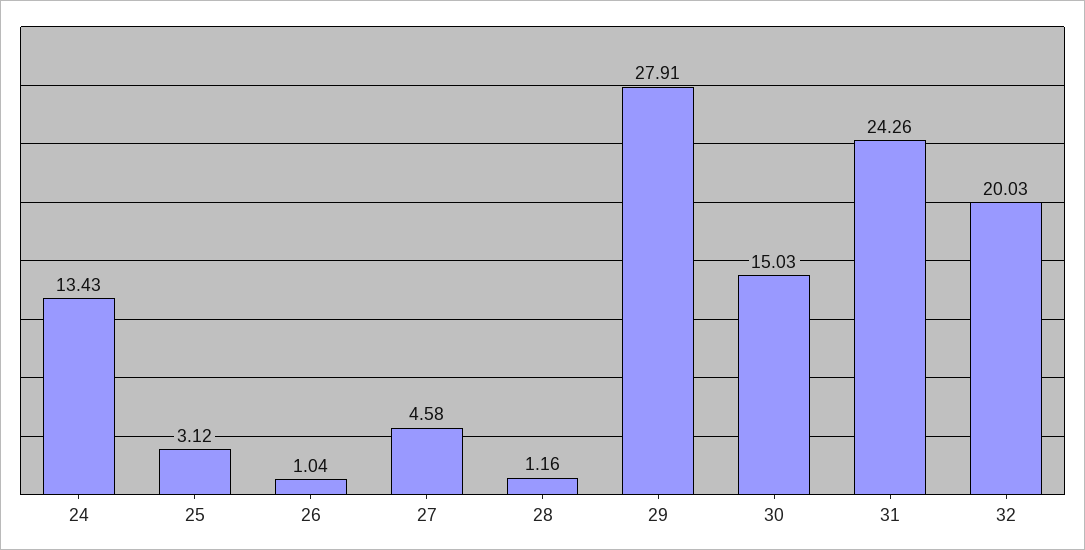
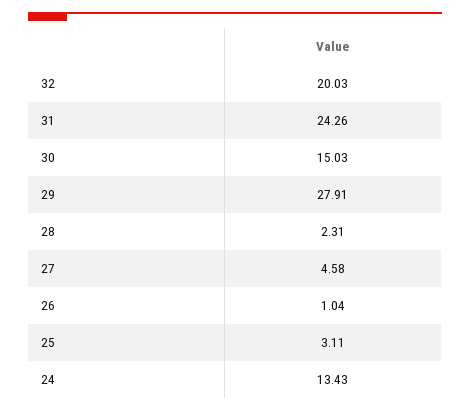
25: 3.12 -> 3.11
28: 1.16 -> 2.31

